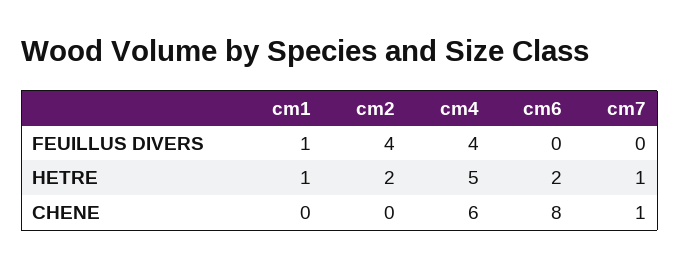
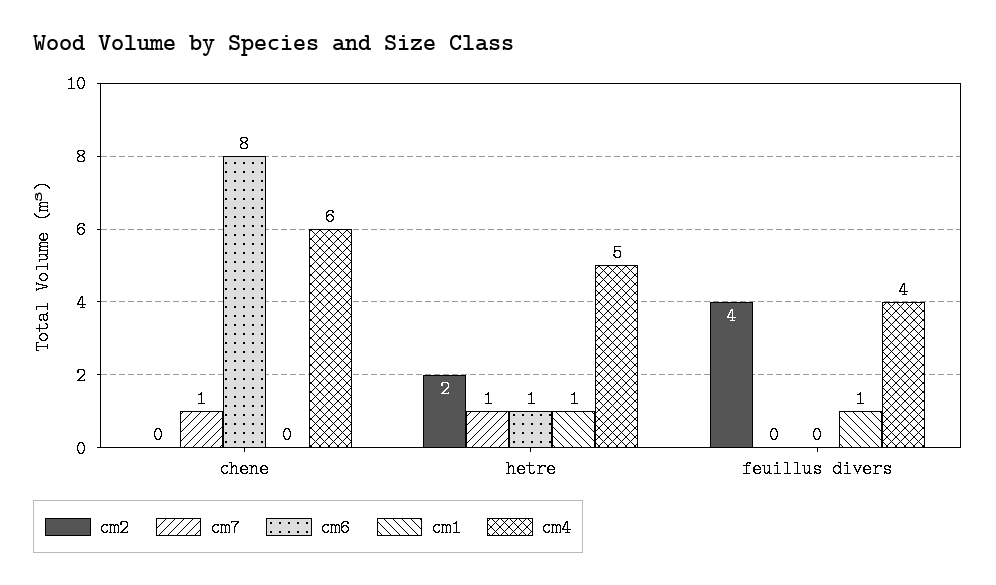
cm6, HETRE: 2 -> 1

